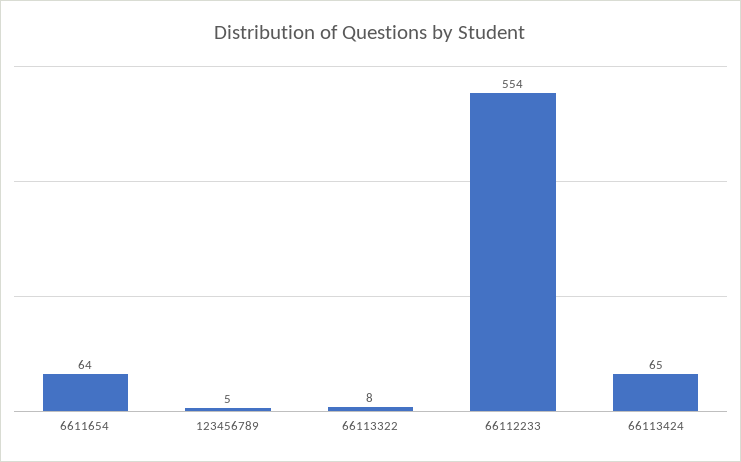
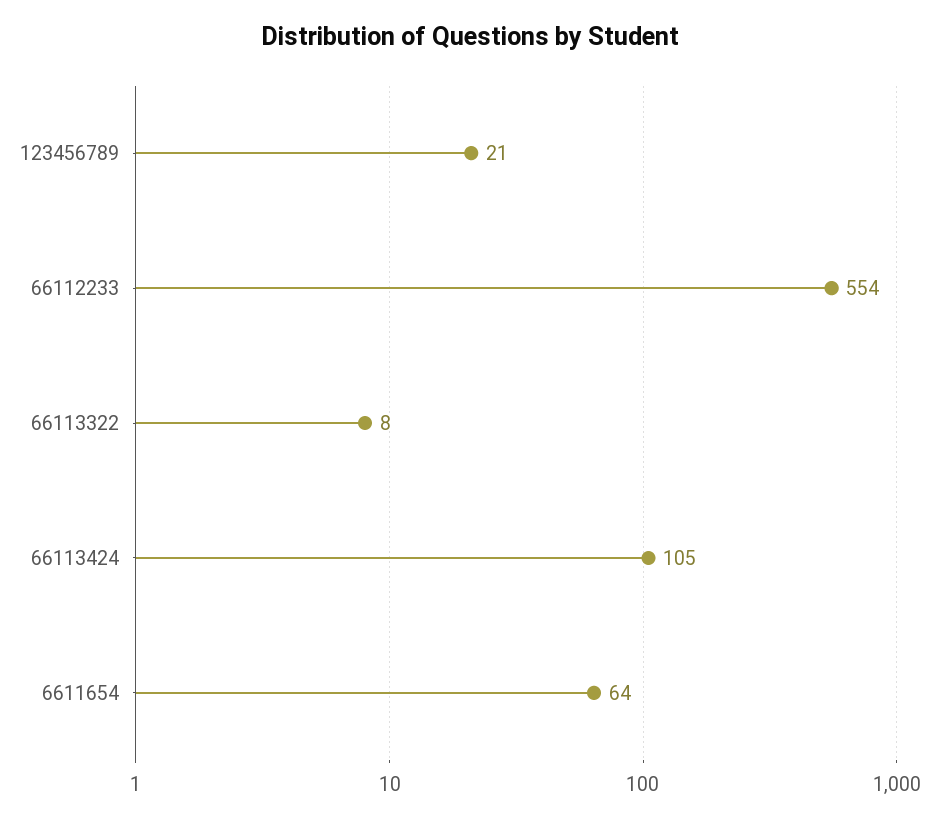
123456789: 5 -> 21
66113424: 65 -> 105

